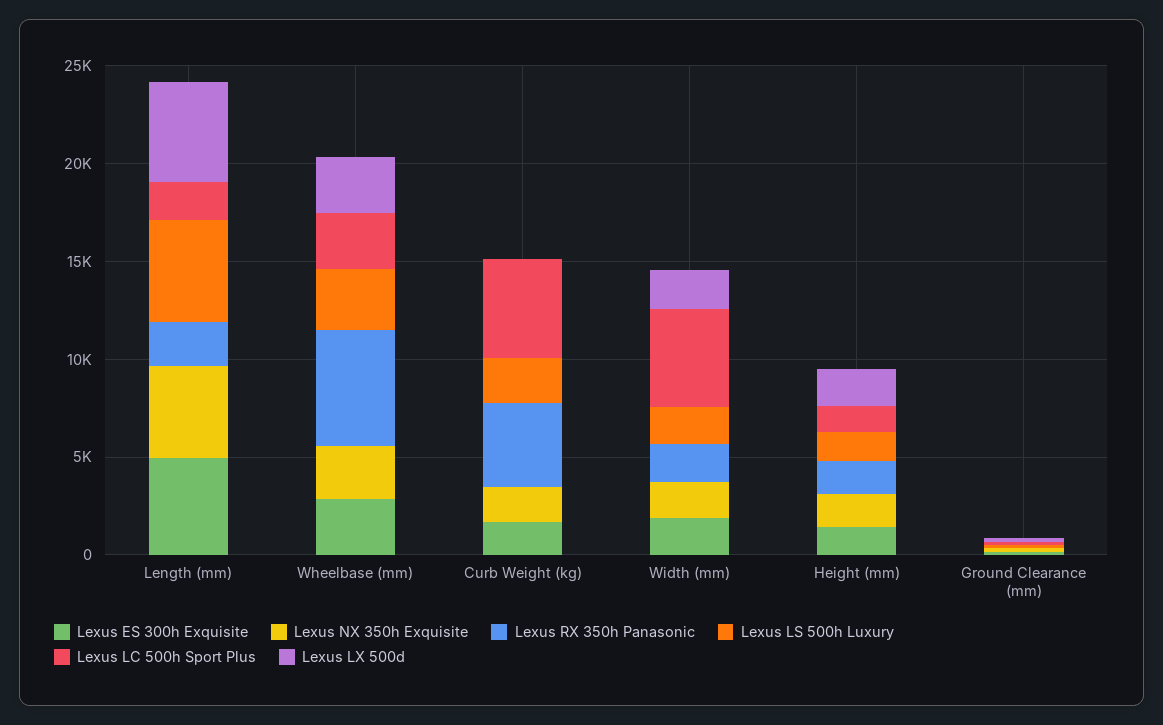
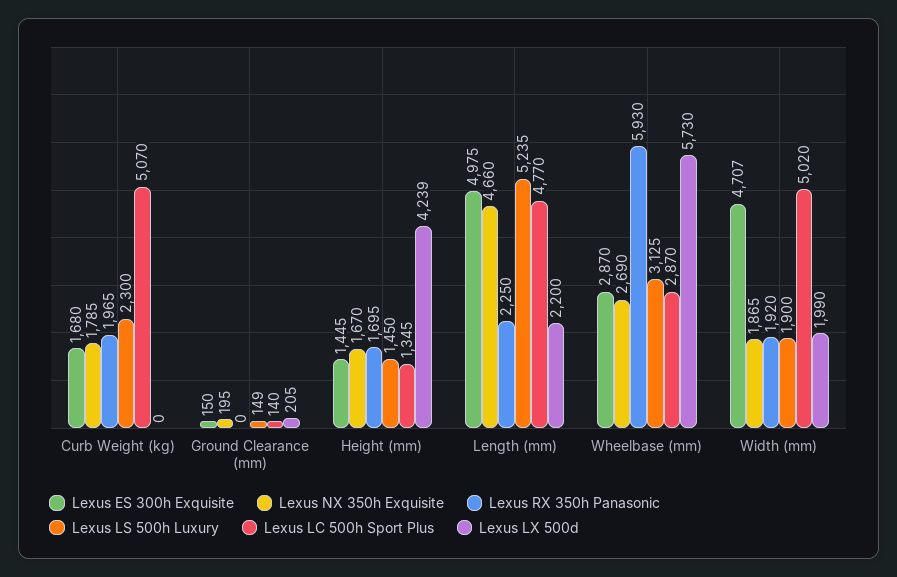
Lexus LC 500h Sport Plus, Length (mm): 2000 -> 4770
Lexus LX 500d, Length (mm): 5000 -> 2200
Lexus LX 500d, Wheelbase (mm): 3000 -> 5730
Lexus RX 350h Panasonic, Curb Weight (kg): 4000 -> 1965
Lexus ES 300h Exquisite, Width (mm): 2000 -> 4707
Lexus LX 500d, Height (mm): 2000 -> 4239

